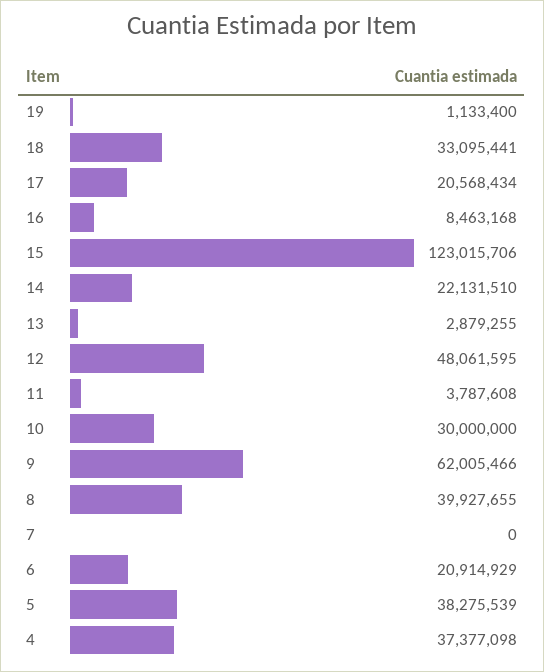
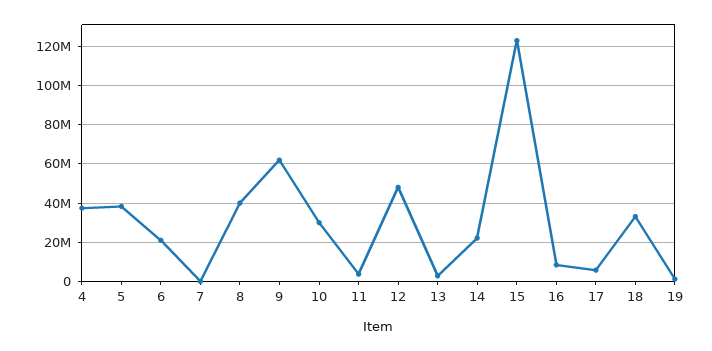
17: 20568434 -> 5000000

